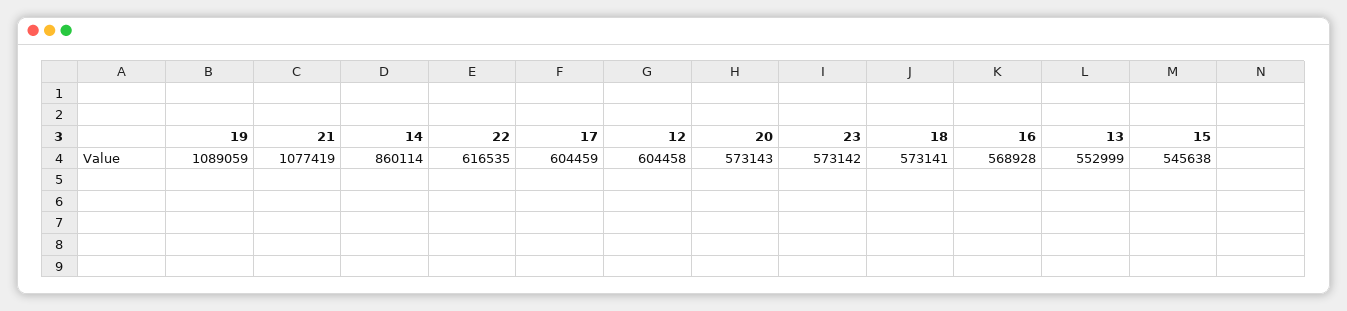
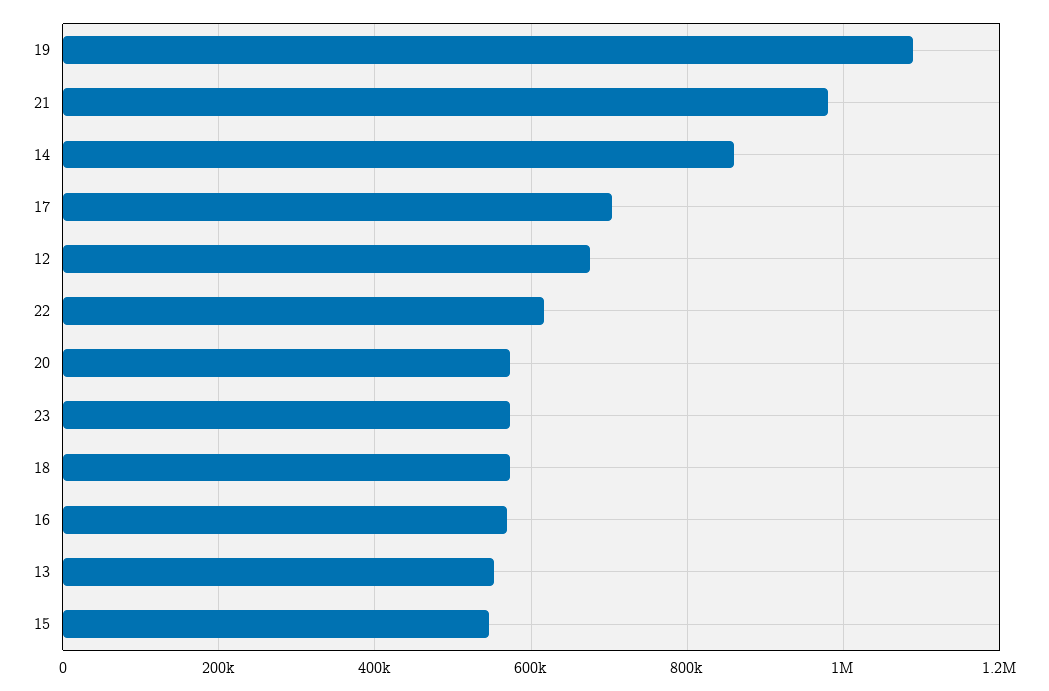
21: 1077419 -> 980000
17: 604459 -> 700000
12: 604458 -> 680000

